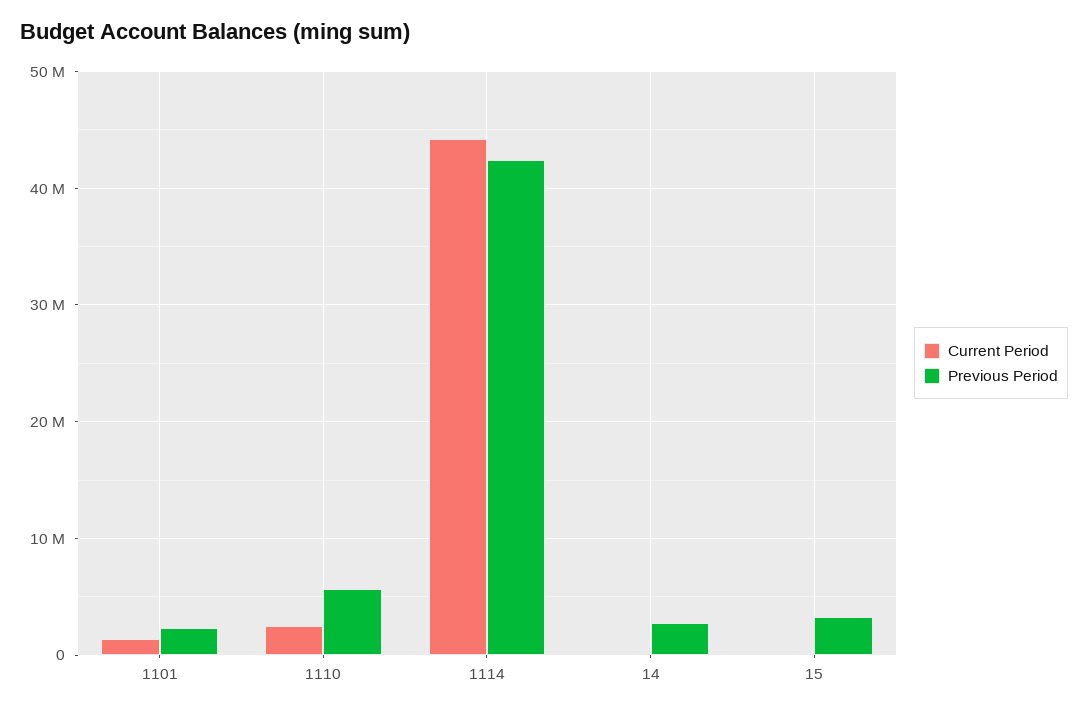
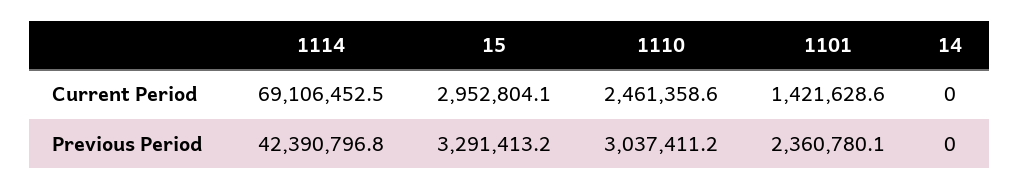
Previous Period, 1110: 6000000 -> 3037411.2
Current Period, 1114: 44000000 -> 69106452.5
Previous Period, 14: 3000000 -> 0
Current Period, 15: 0 -> 2952804.1

